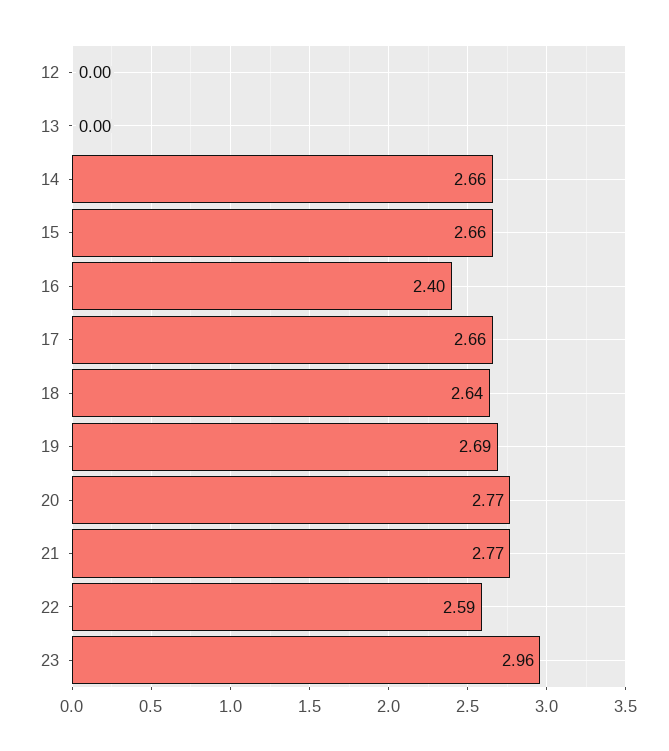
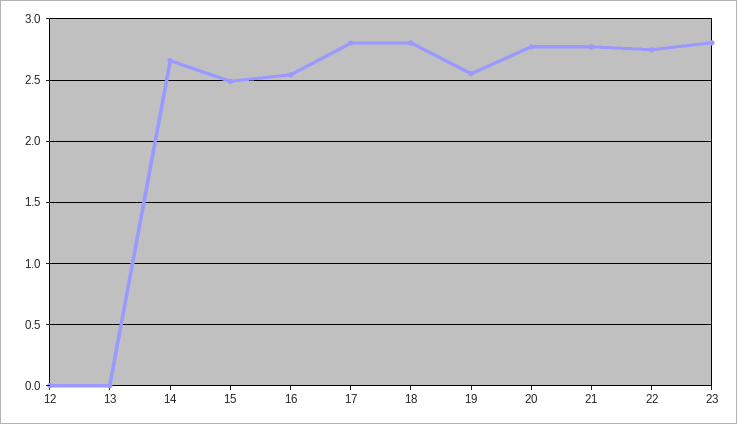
15: 2.66 -> 2.5
16: 2.4 -> 2.55
17: 2.66 -> 2.8
18: 2.64 -> 2.8
19: 2.69 -> 2.55
22: 2.59 -> 2.75
23: 2.96 -> 2.8

